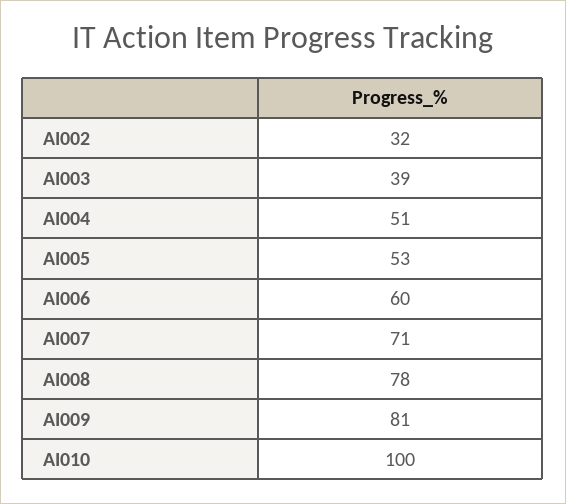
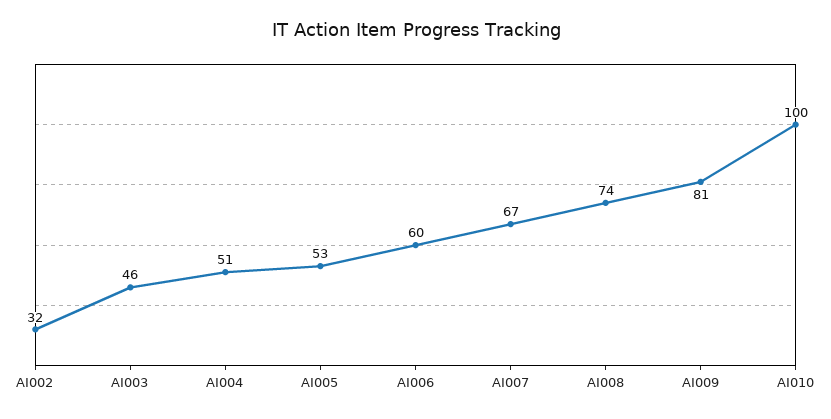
AI003: 39 -> 46
AI007: 71 -> 67
AI008: 78 -> 74

